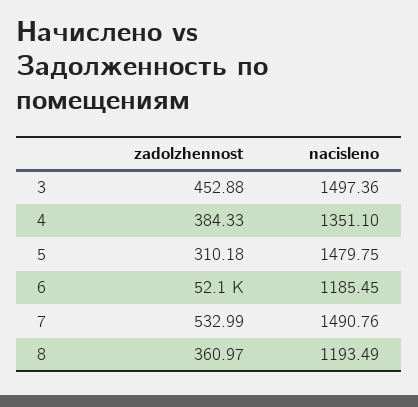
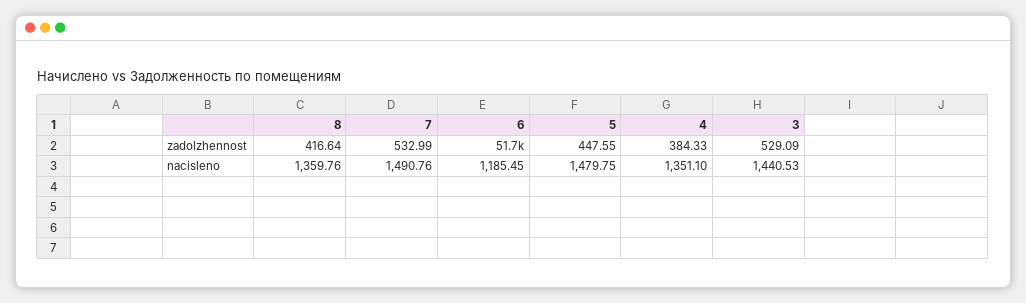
zadolzhennost, 3: 452.88 -> 529.09
nacisleno, 3: 1497.36 -> 1440.53
zadolzhennost, 5: 310.18 -> 447.55
zadolzhennost, 6: 52100 -> 51700
zadolzhennost, 8: 360.97 -> 416.64
nacisleno, 8: 1193.49 -> 1359.76

